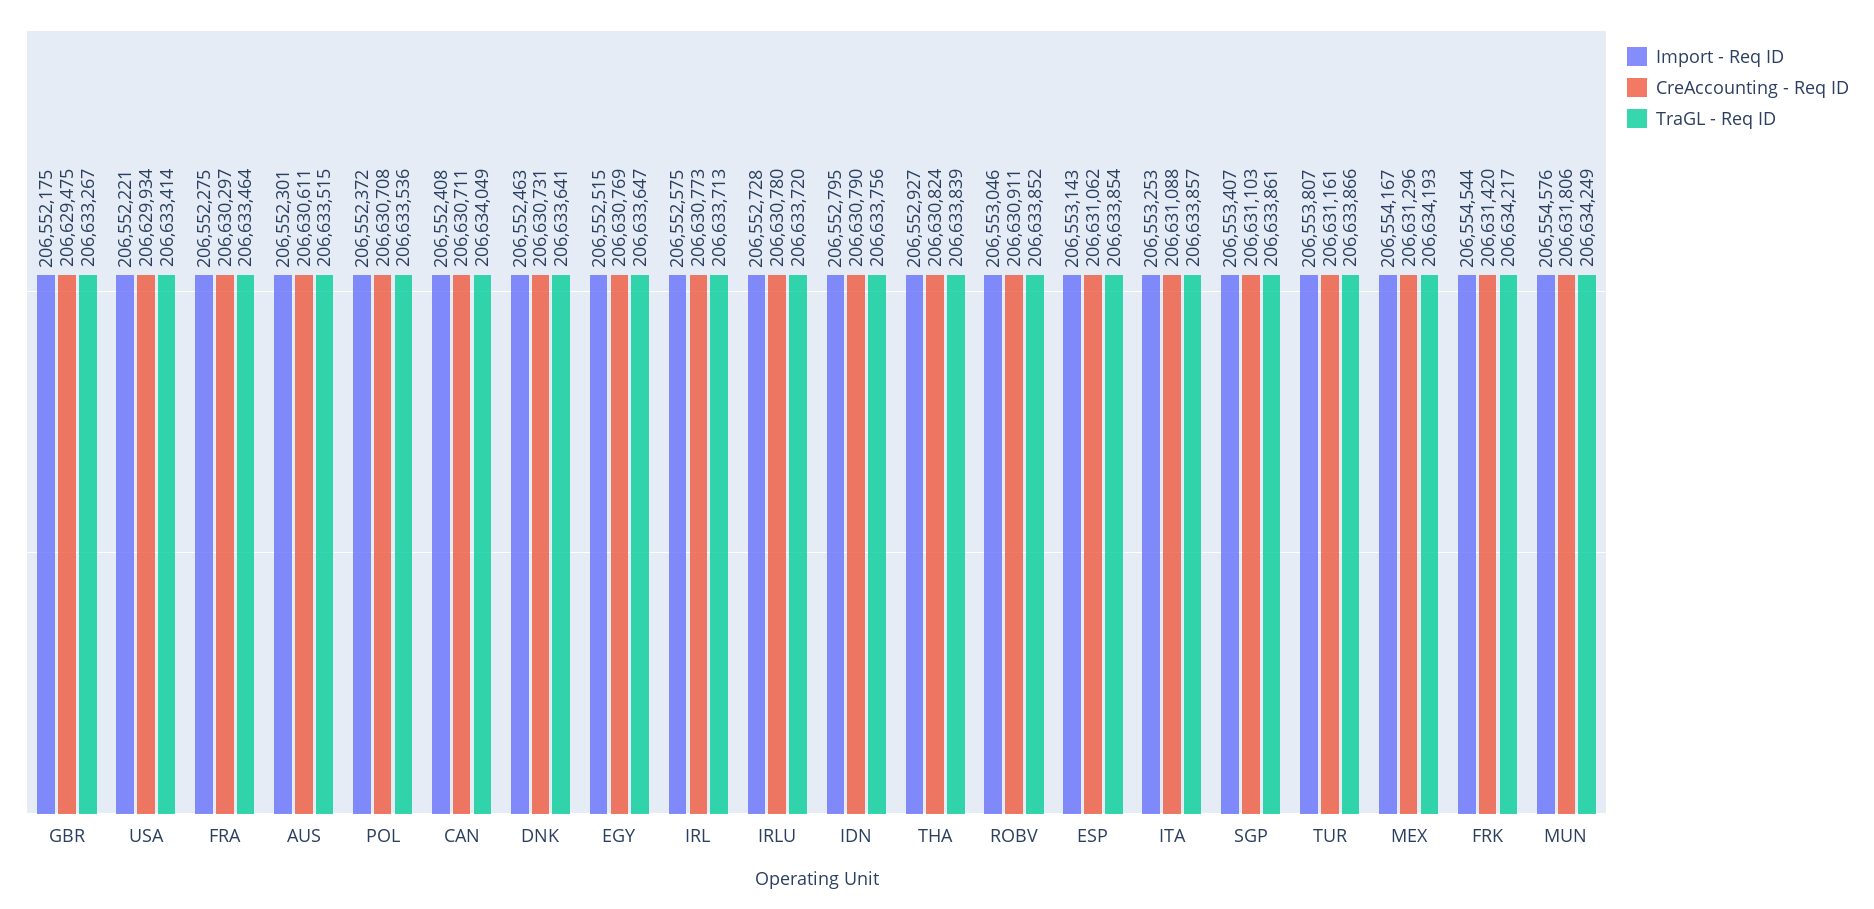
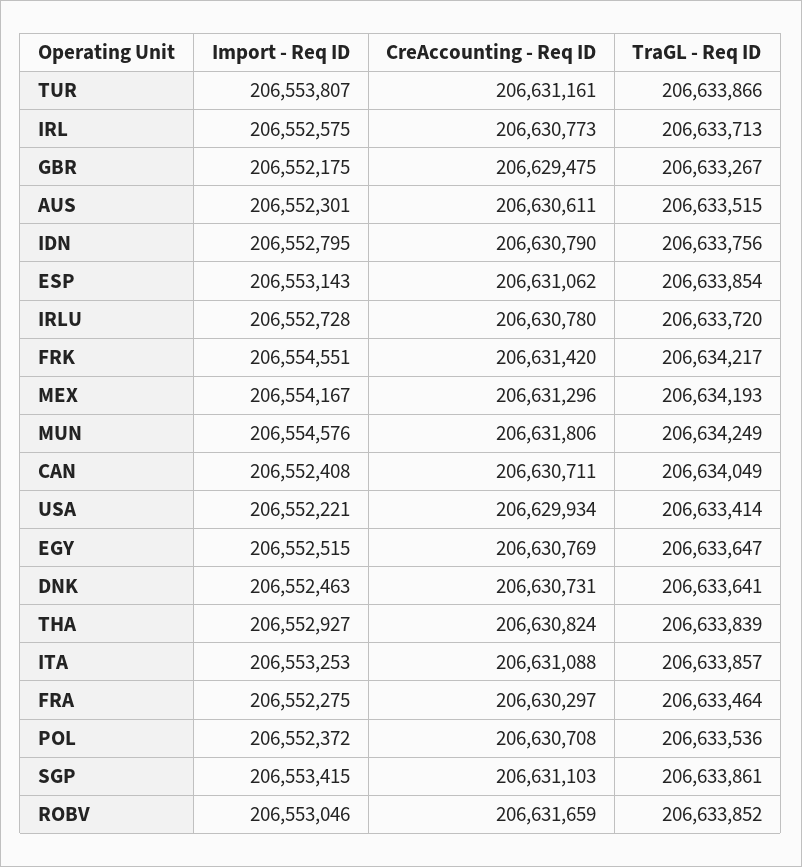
CreAccounting - Req ID, ROBV: 206630911 -> 206631659
Import - Req ID, SGP: 206553407 -> 206553415
Import - Req ID, FRK: 206554544 -> 206554551

